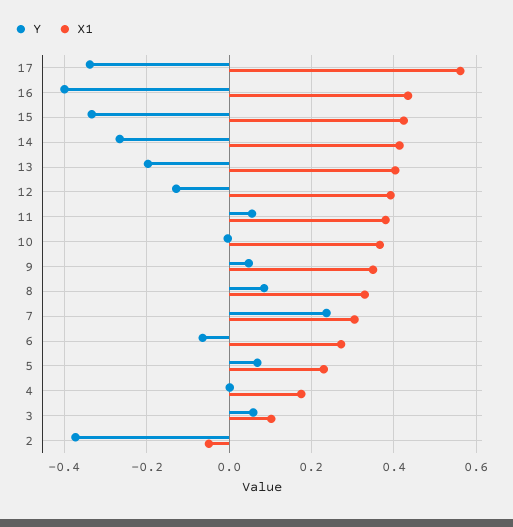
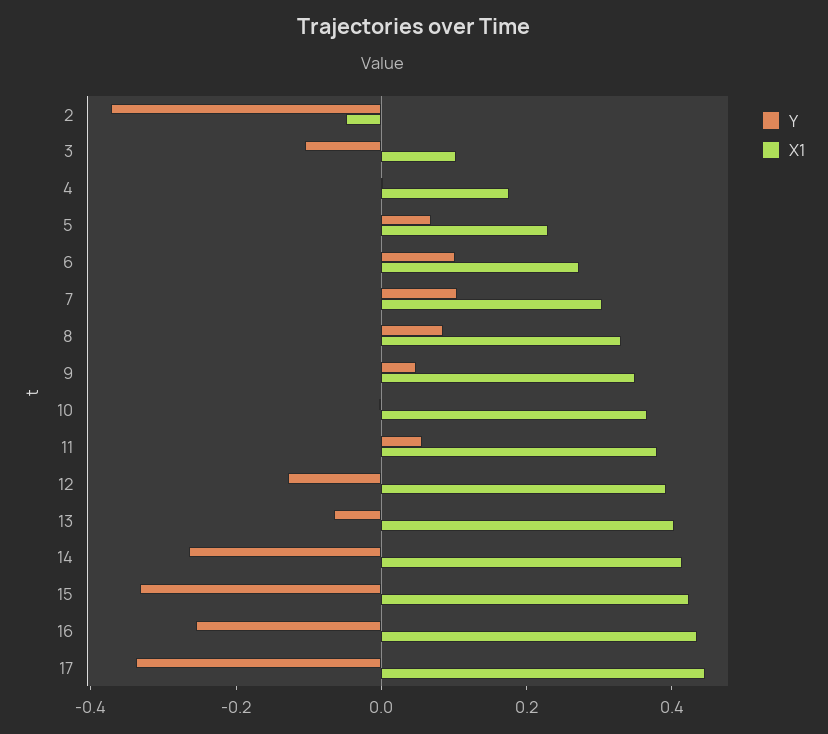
X1, 17: 0.56 -> 0.45
Y, 16: -0.4 -> -0.25
Y, 13: -0.2 -> -0.05
Y, 7: 0.24 -> 0.1
Y, 6: -0.06 -> 0.1
Y, 3: 0.06 -> -0.1

